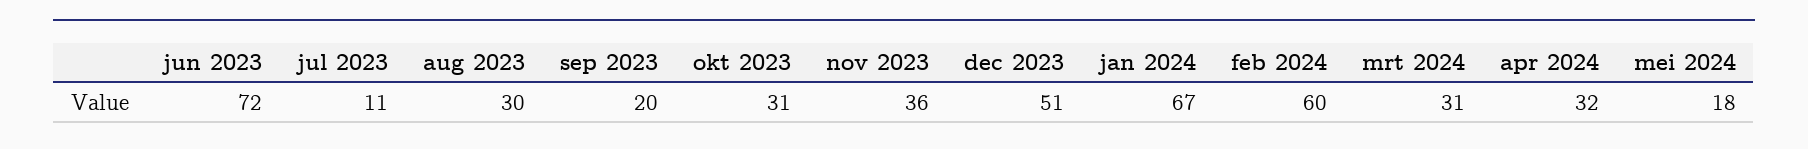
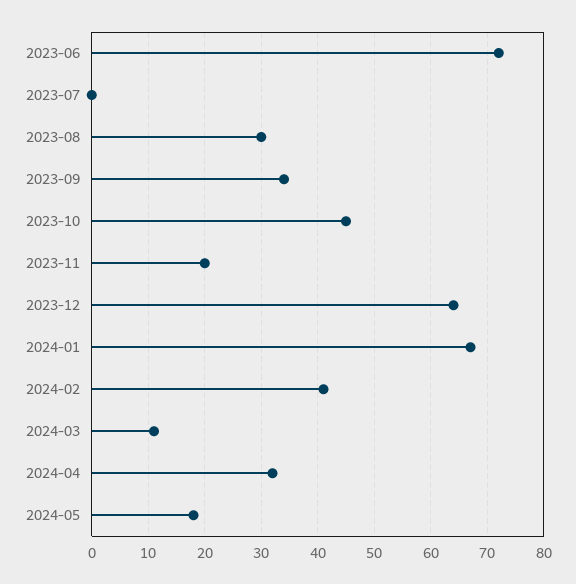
jul 2023: 11 -> 0
sep 2023: 20 -> 35
okt 2023: 31 -> 45
nov 2023: 36 -> 20
dec 2023: 51 -> 65
feb 2024: 60 -> 40
mrt 2024: 31 -> 10

